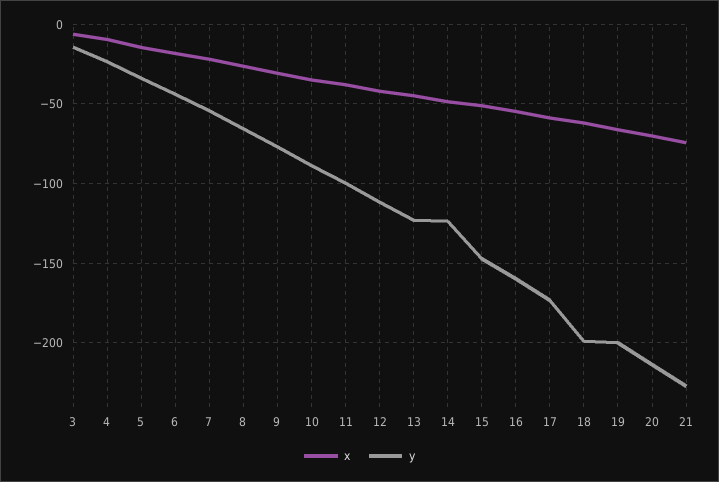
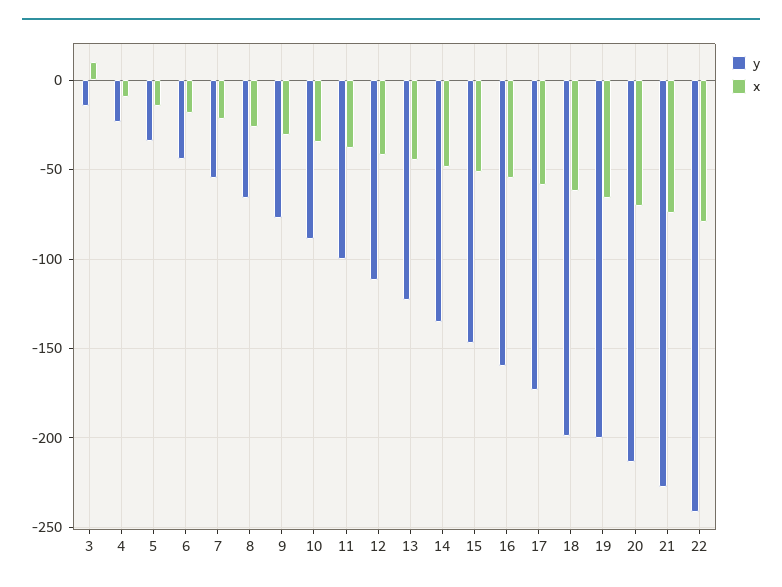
x, 3: -5 -> 10
y, 14: -125 -> -135
y, 22: none -> -240
x, 22: none -> -80

